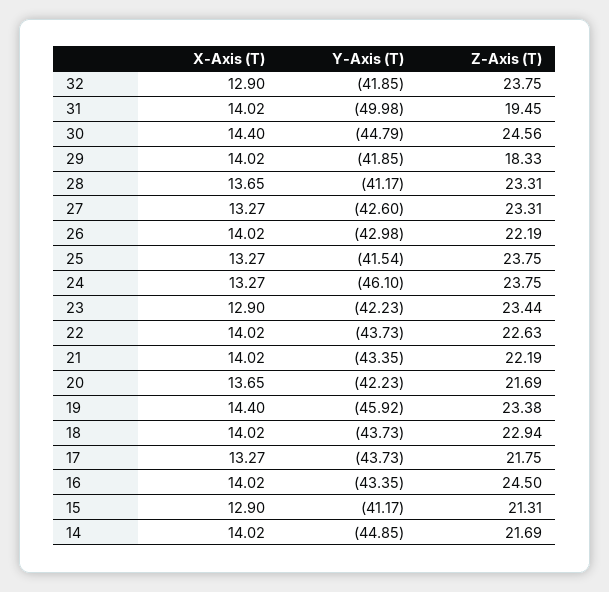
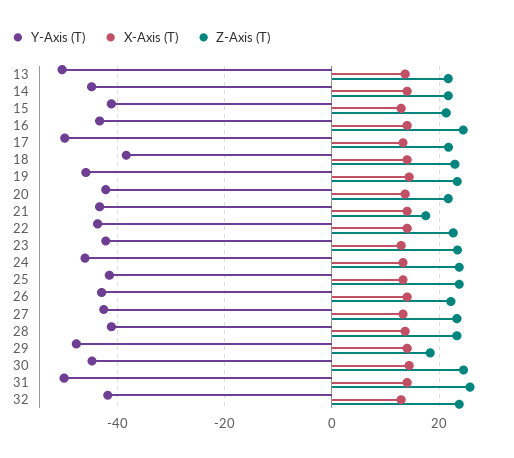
Z-Axis (T), 31: 19.45 -> 26
Y-Axis (T), 29: -41.85 -> -48
Z-Axis (T), 21: 22.19 -> 18
Y-Axis (T), 18: -43.73 -> -38
Y-Axis (T), 17: -43.73 -> -50
Y-Axis (T), 13: none -> -50
X-Axis (T), 13: none -> 14
Z-Axis (T), 13: none -> 22

